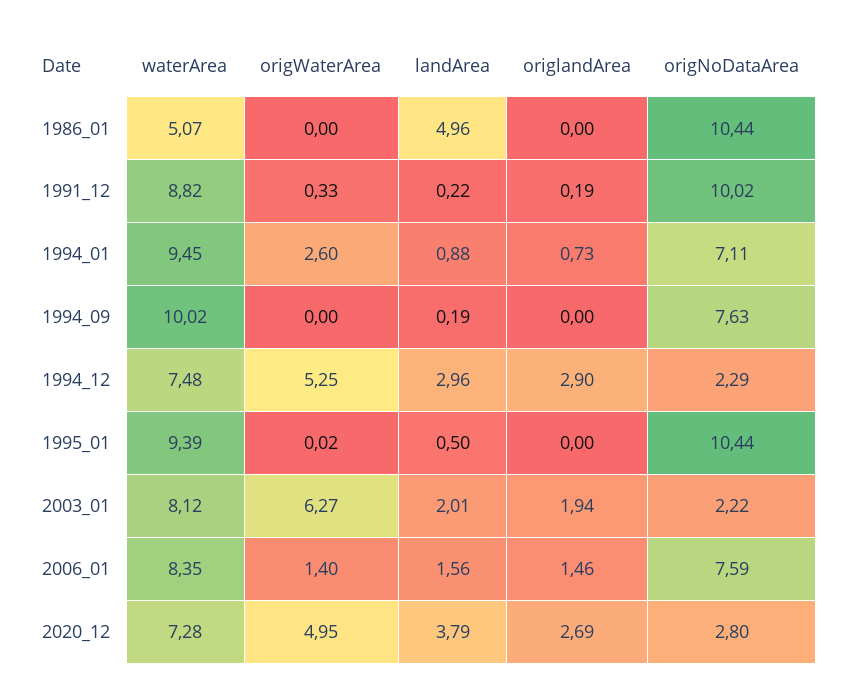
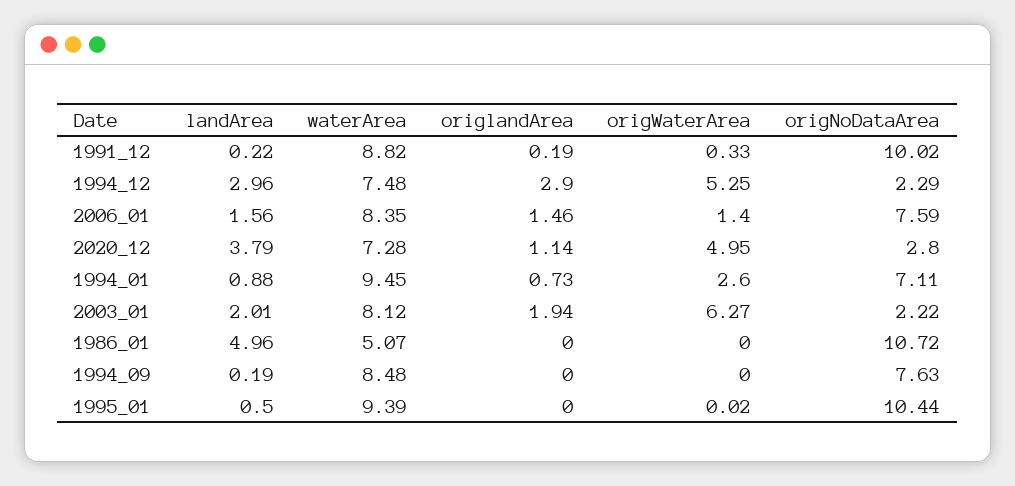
origNoDataArea, 1986_01: 10.44 -> 10.72
waterArea, 1994_09: 10.02 -> 8.48
origlandArea, 2020_12: 2.69 -> 1.14

